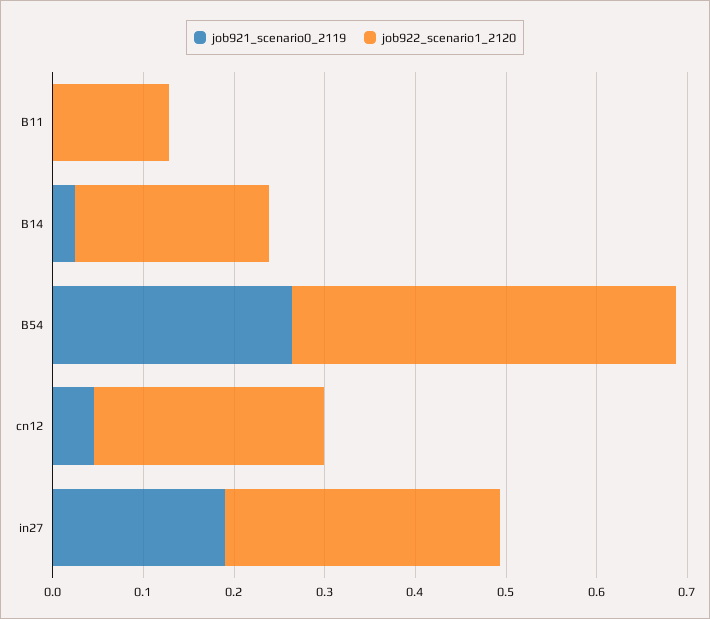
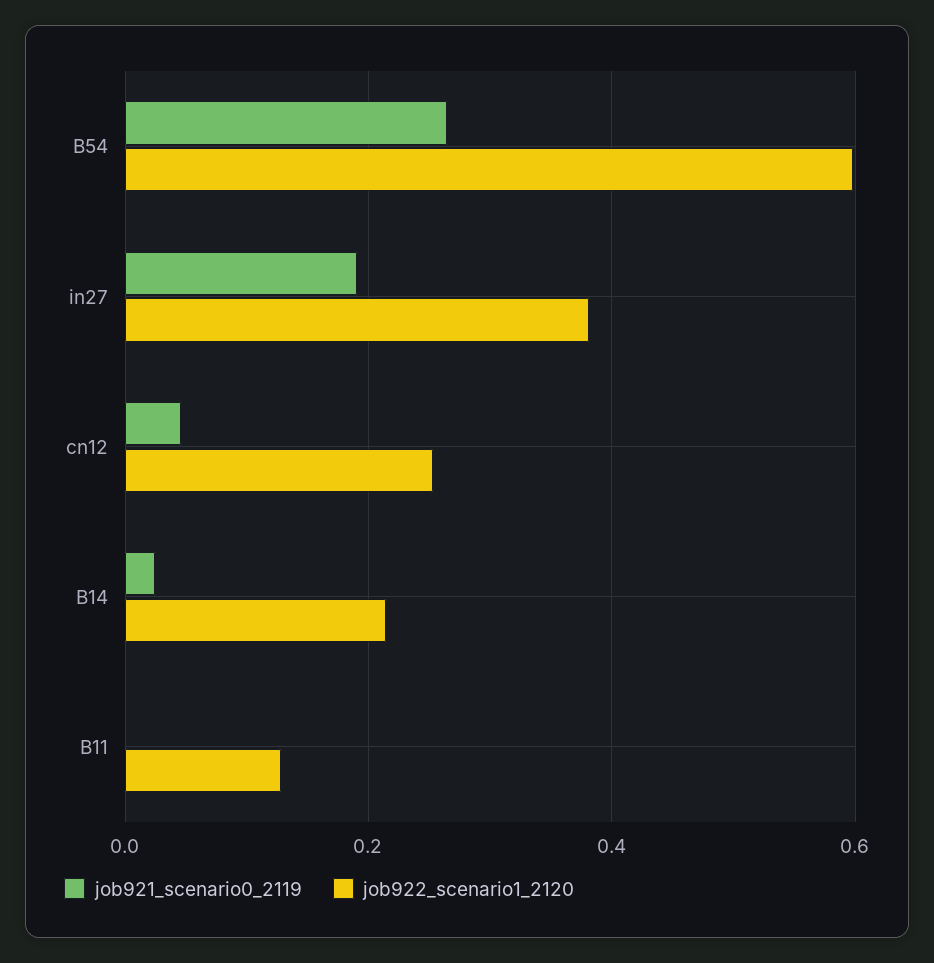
job922_scenario1_2120, B54: 0.42 -> 0.6
job922_scenario1_2120, in27: 0.3 -> 0.38

